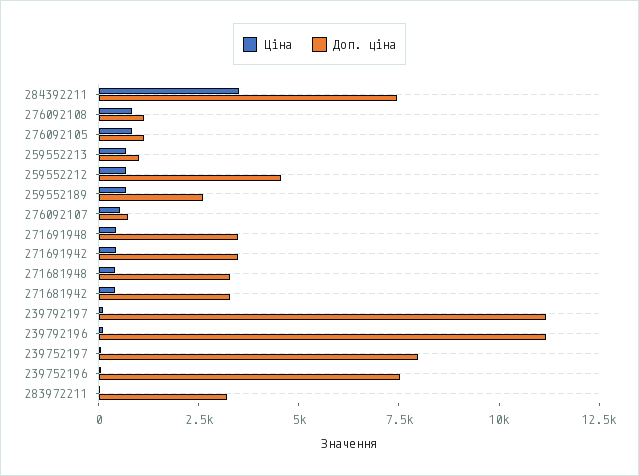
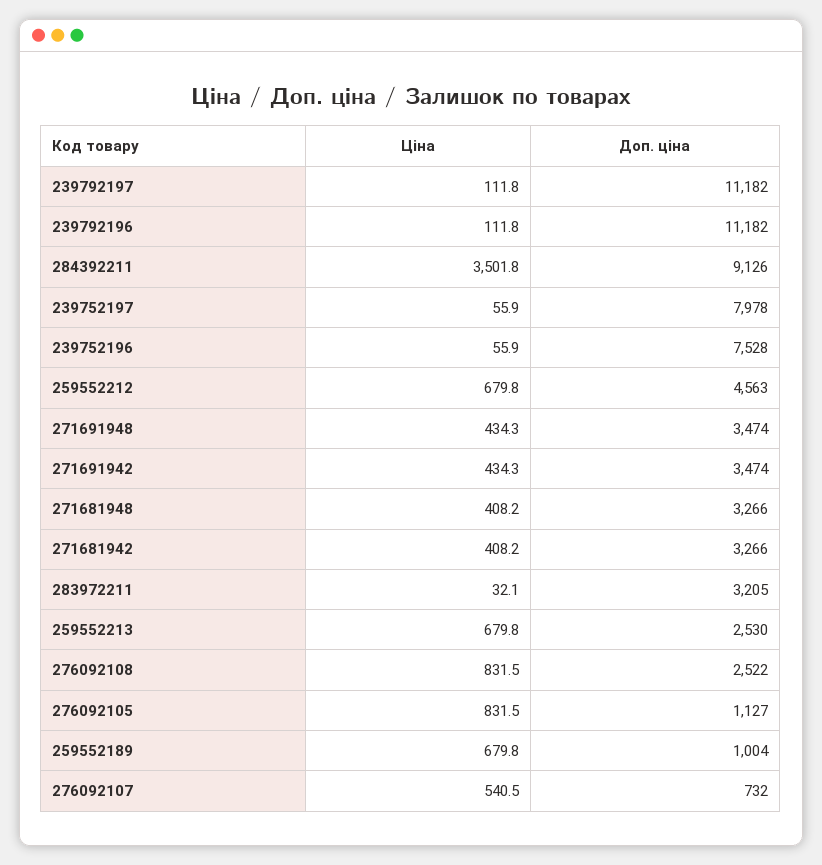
Доп. ціна, 284392211: 7500 -> 9126
Доп. ціна, 276092108: 1000 -> 2522
Доп. ціна, 259552213: 1000 -> 2530
Доп. ціна, 259552189: 2500 -> 1004

